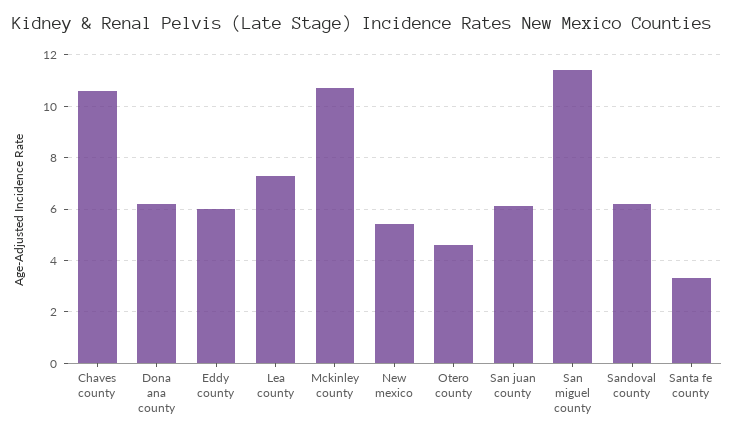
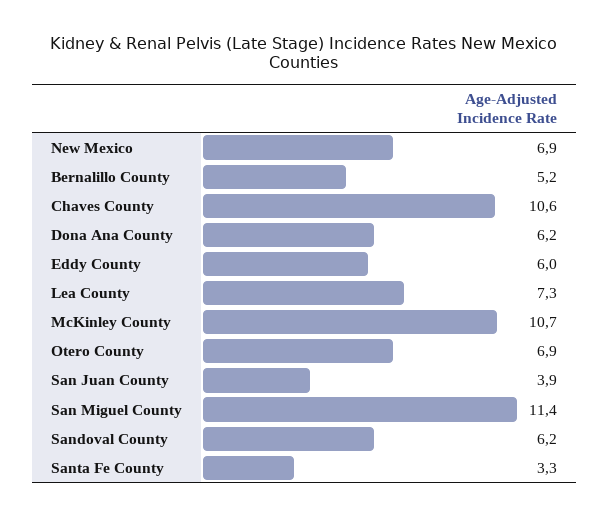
New mexico: 5.5 -> 6.9
Otero county: 4.5 -> 6.9
San juan county: 6 -> 3.9
Bernalillo County: none -> 5.2

